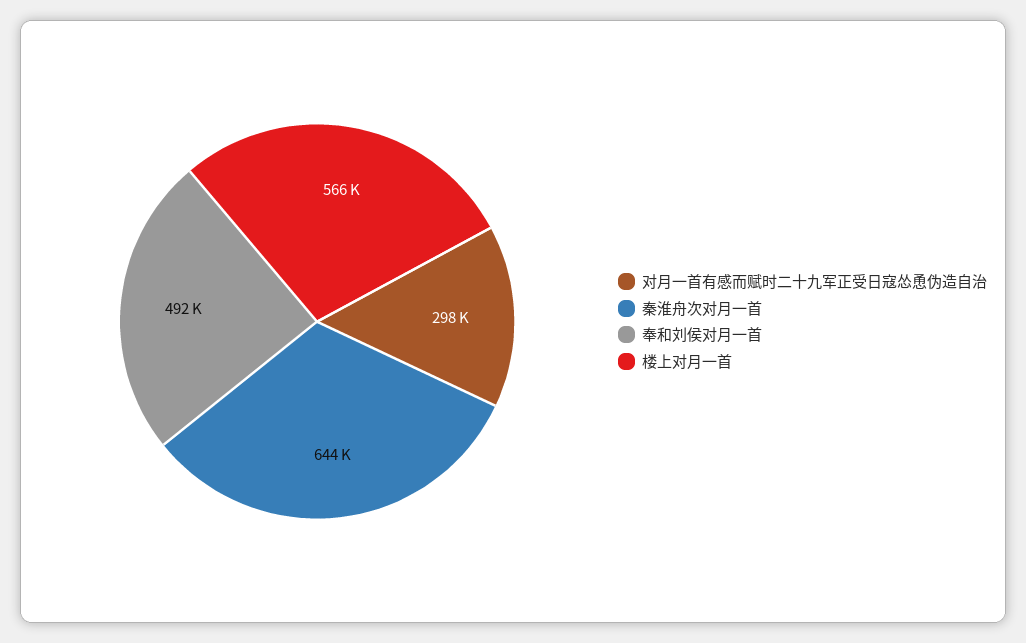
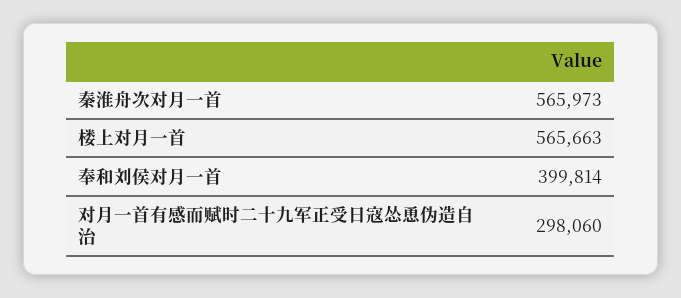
秦淮舟次对月一首: 644000 -> 565973
奉和刘侯对月一首: 492000 -> 399814

